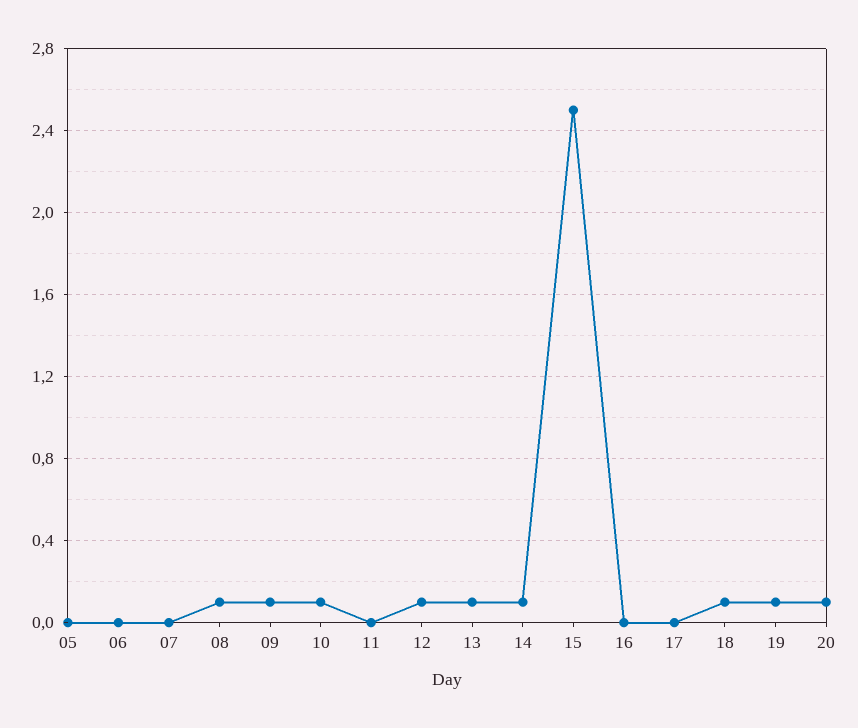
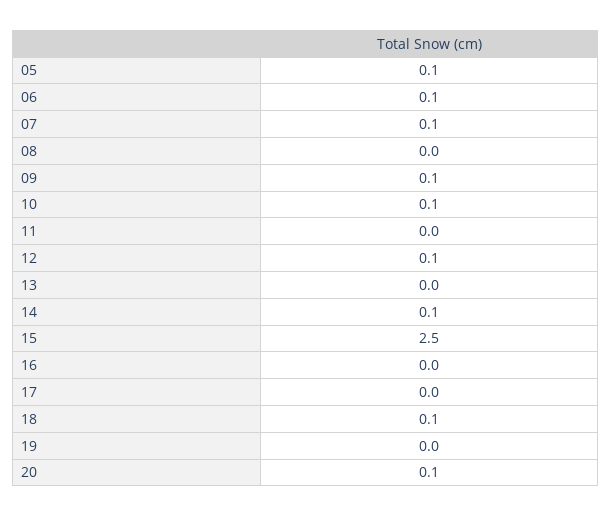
05: 0 -> 0.1
06: 0 -> 0.1
07: 0 -> 0.1
08: 0.1 -> 0
13: 0.1 -> 0
19: 0.1 -> 0

